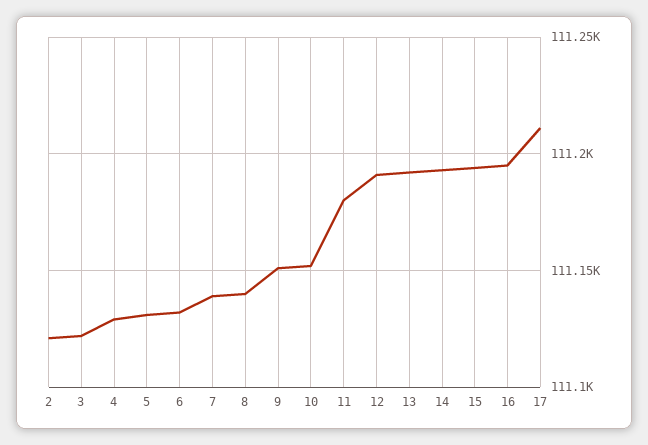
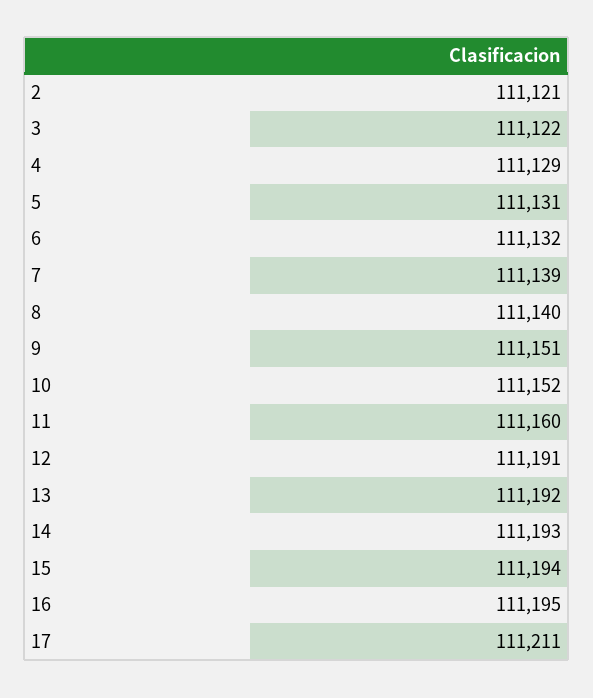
11: 111180 -> 111160

